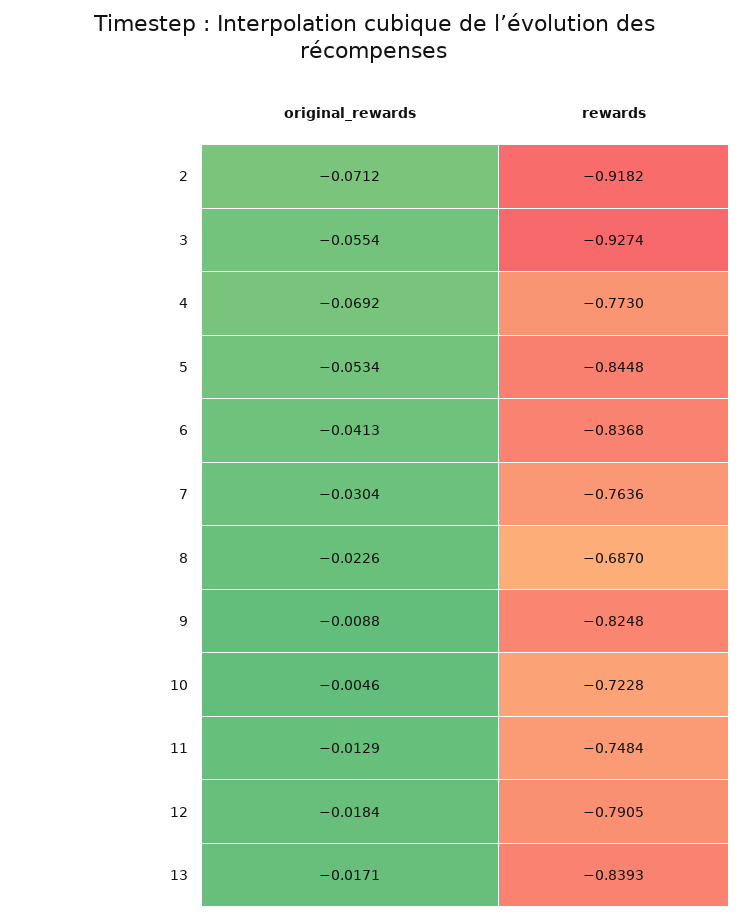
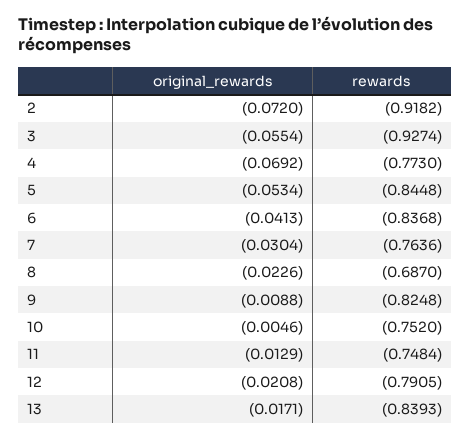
original_rewards, 2: -0.0712 -> -0.072
rewards, 10: -0.7228 -> -0.752
original_rewards, 12: -0.0184 -> -0.0208

